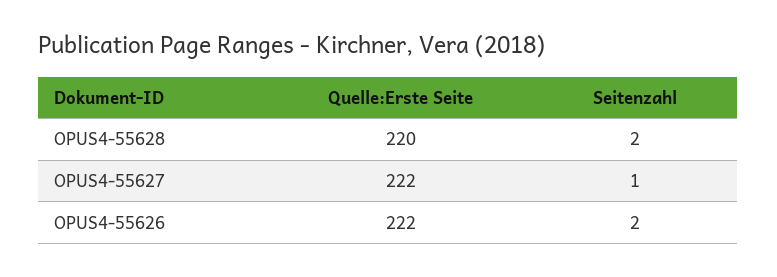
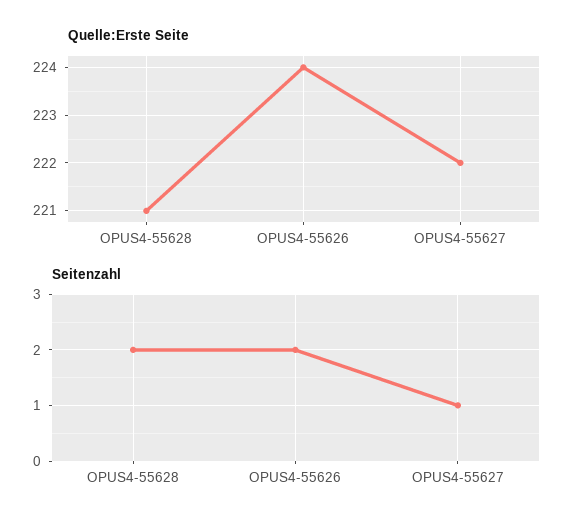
Quelle:Erste Seite, OPUS4-55628: 220 -> 221
Quelle:Erste Seite, OPUS4-55626: 222 -> 224

